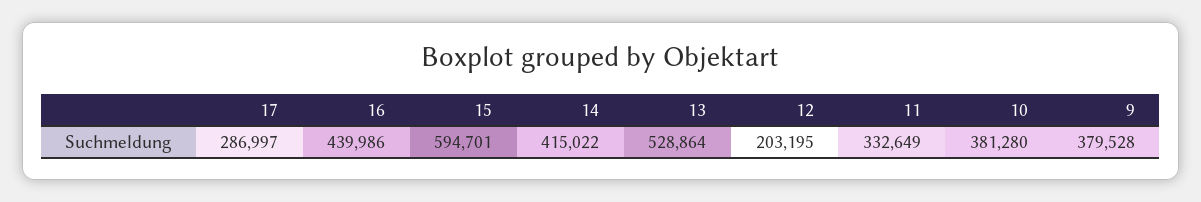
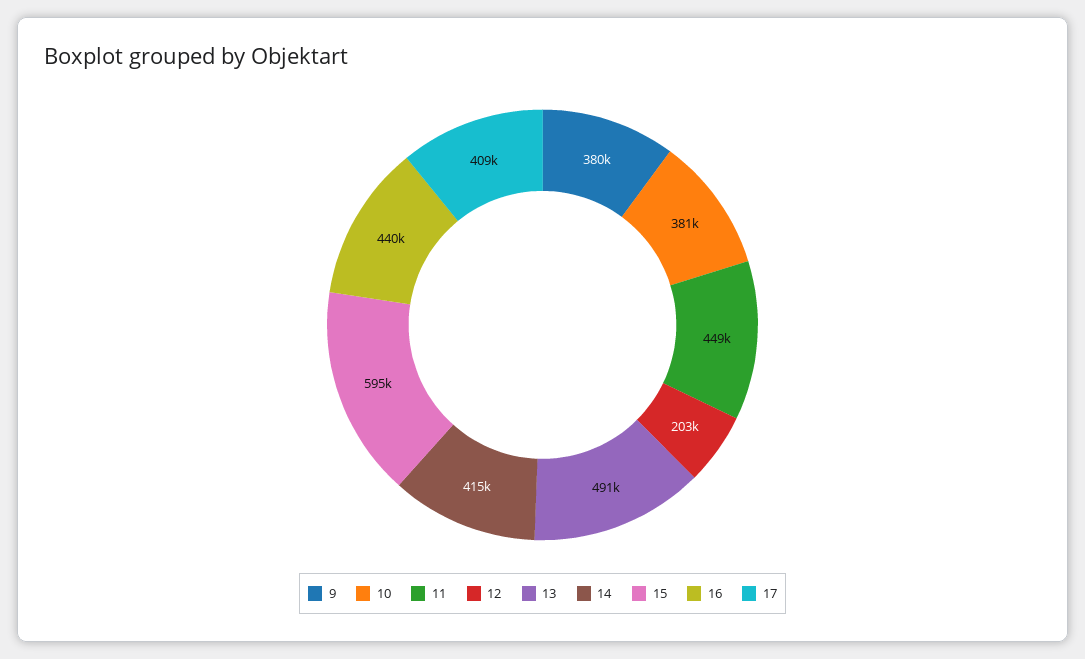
17: 286997 -> 409000
13: 528864 -> 491000
11: 332649 -> 449000

